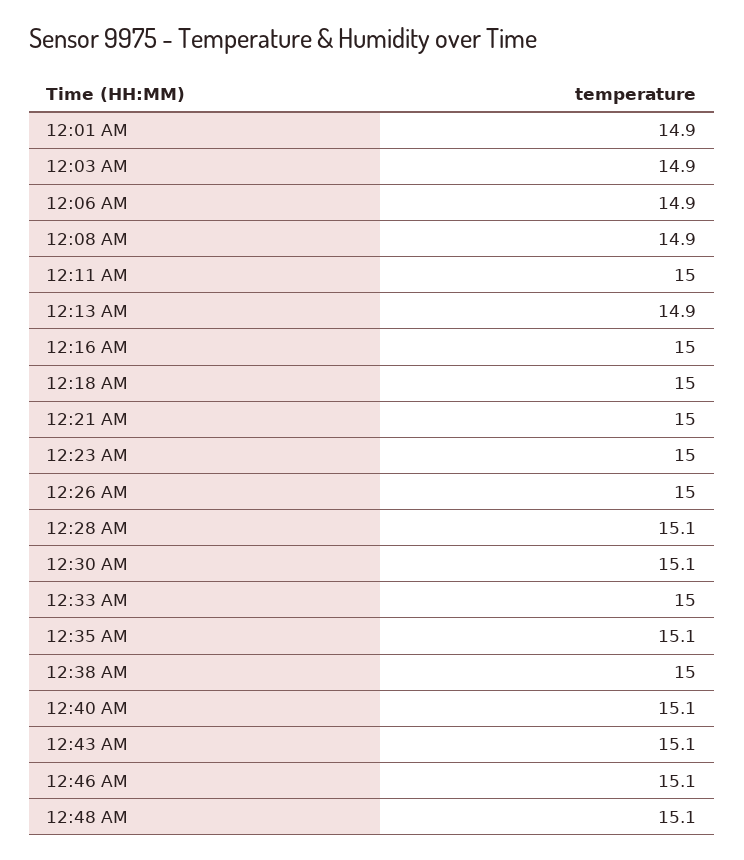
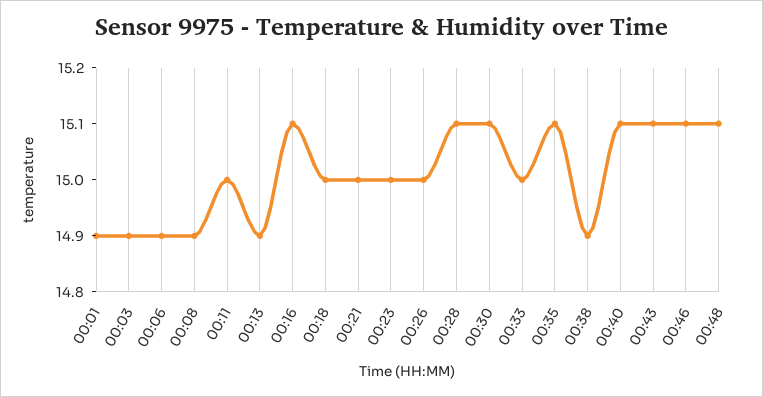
12:16 AM: 15 -> 15.1
12:38 AM: 15 -> 14.9

